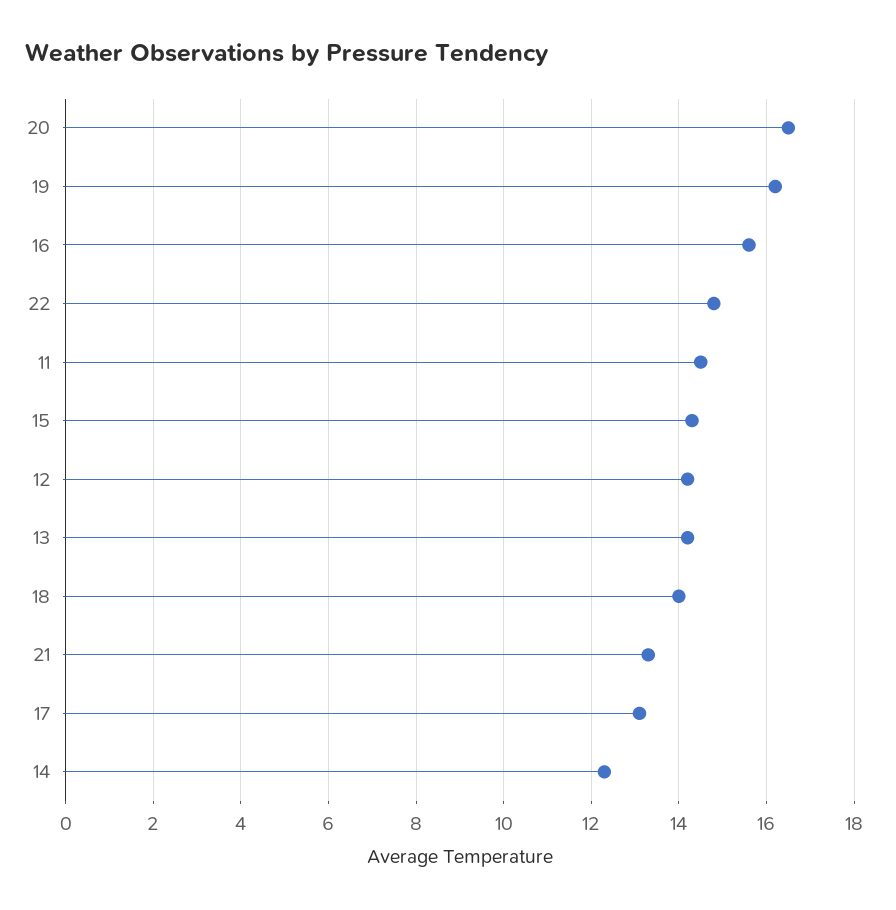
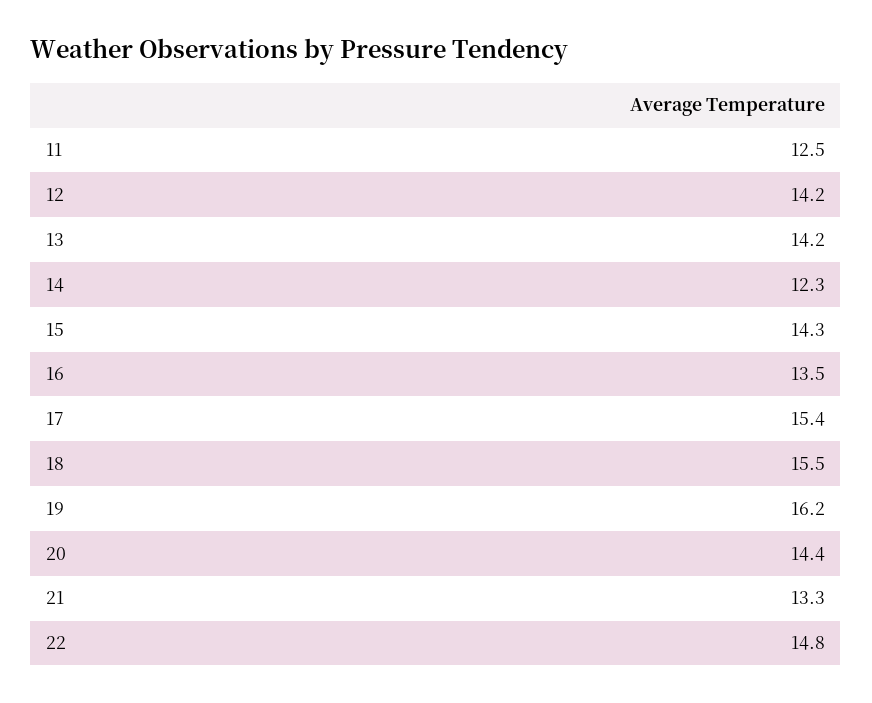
20: 16.5 -> 14.4
16: 15.5 -> 13.5
11: 14.5 -> 12.5
18: 14 -> 15.5
17: 13 -> 15.4

